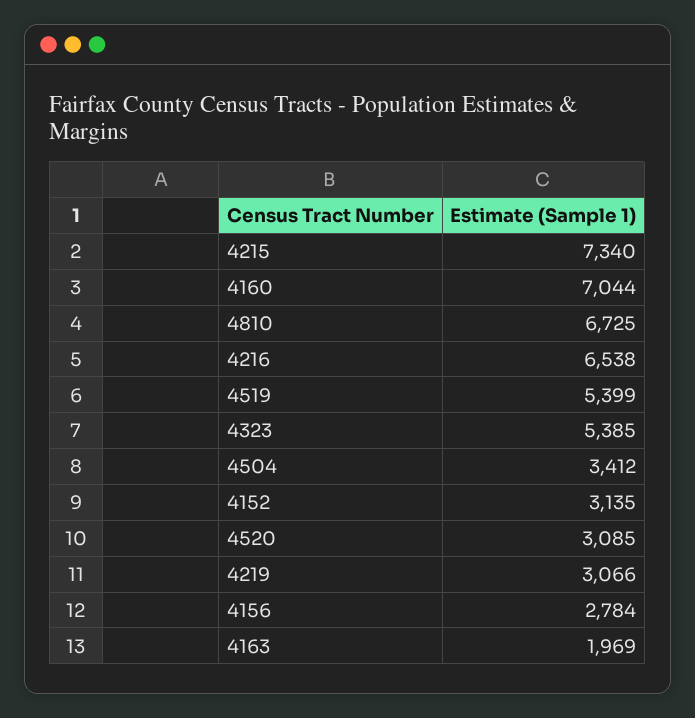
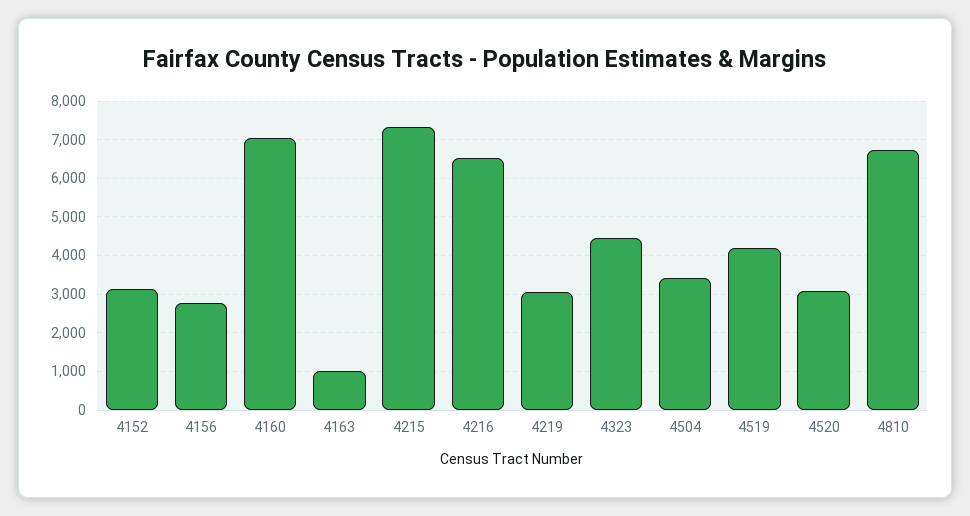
4519: 5399 -> 4200
4323: 5385 -> 4400
4163: 1969 -> 1000

